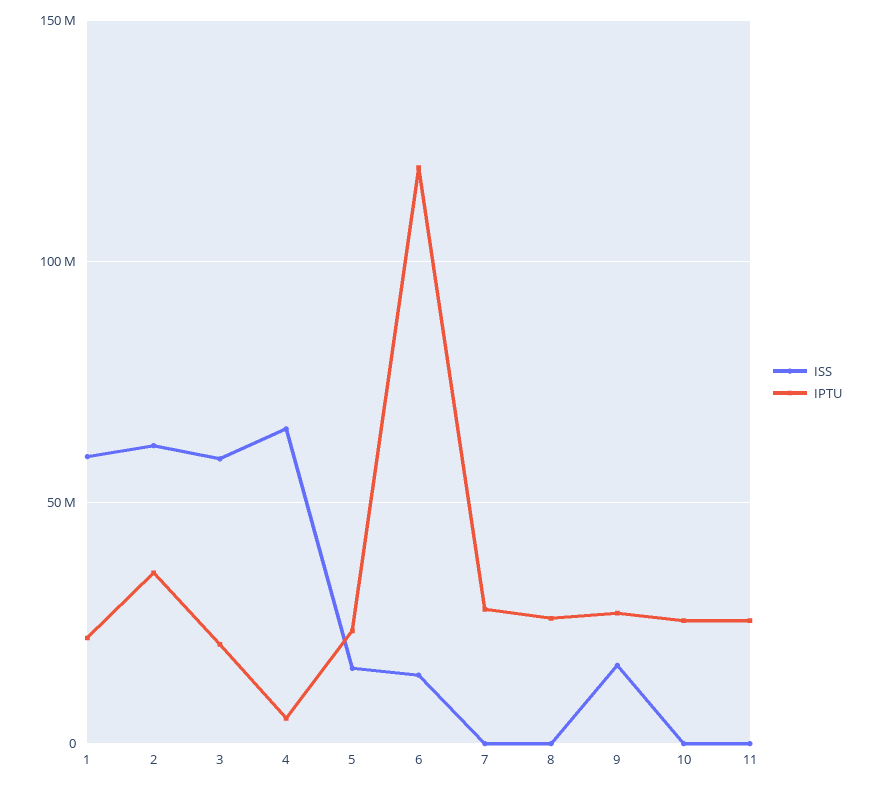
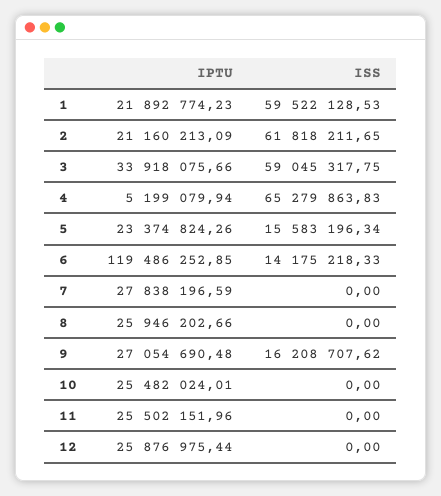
IPTU, 2: 35000000 -> 21160213.09
IPTU, 3: 20000000 -> 33918075.66
IPTU, 12: none -> 25876975.44
ISS, 12: none -> 0

